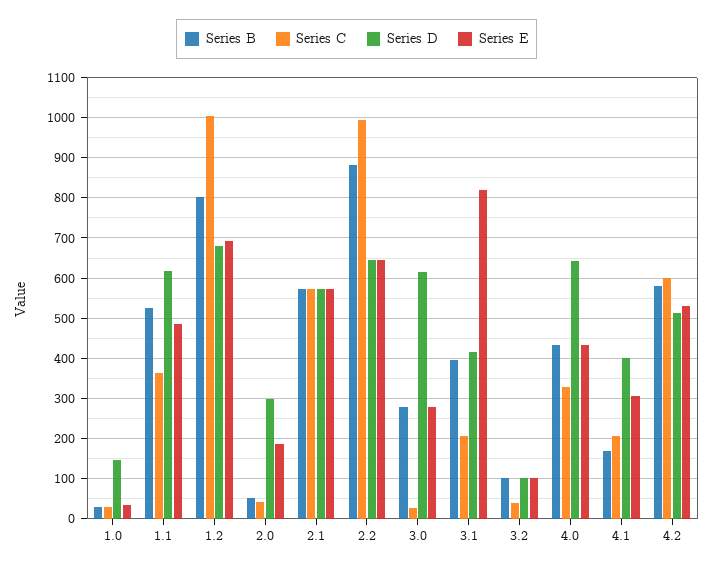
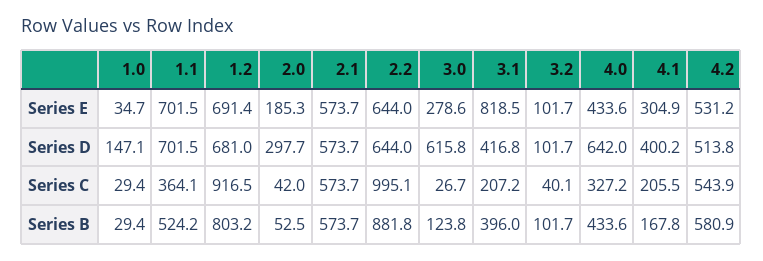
Series D, 1.1: 620 -> 701.5
Series E, 1.1: 480 -> 701.5
Series C, 1.2: 1000 -> 916.5
Series B, 3.0: 280 -> 123.8
Series C, 4.2: 600 -> 543.9

